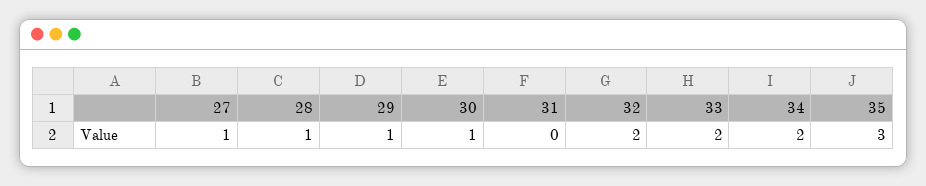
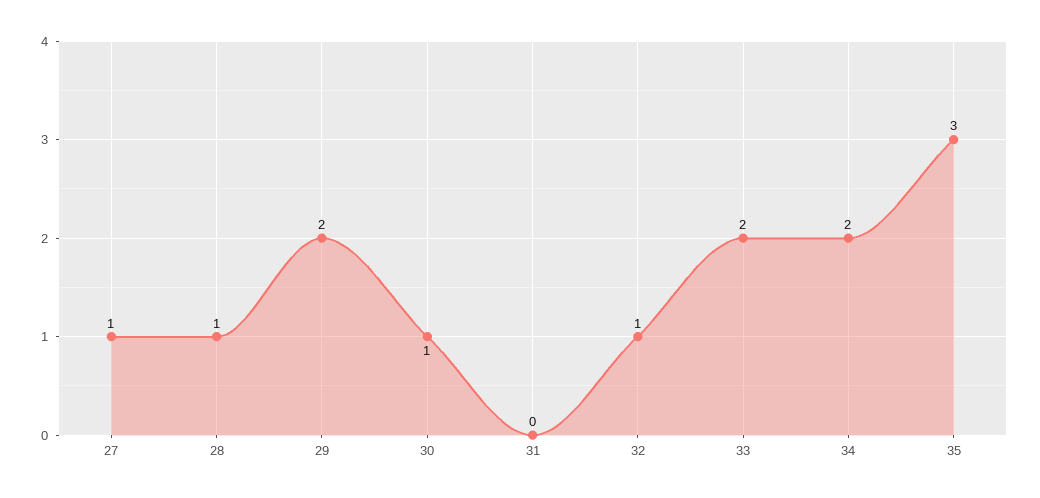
29: 1 -> 2
32: 2 -> 1

